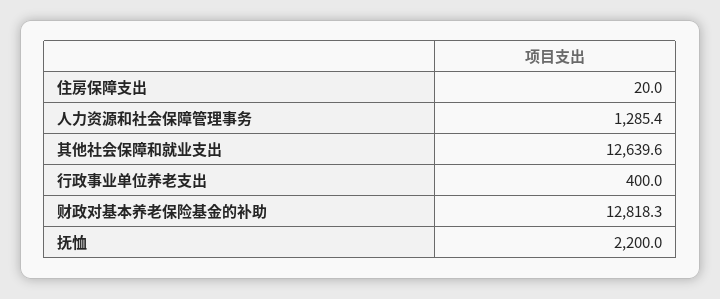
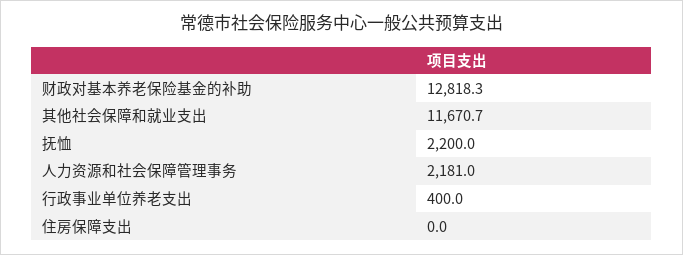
住房保障支出: 20 -> 0
人力资源和社会保障管理事务: 1285.4 -> 2181
其他社会保障和就业支出: 12639.6 -> 11670.7

